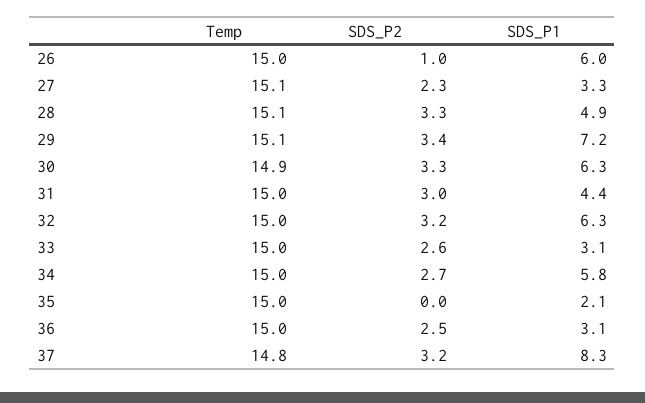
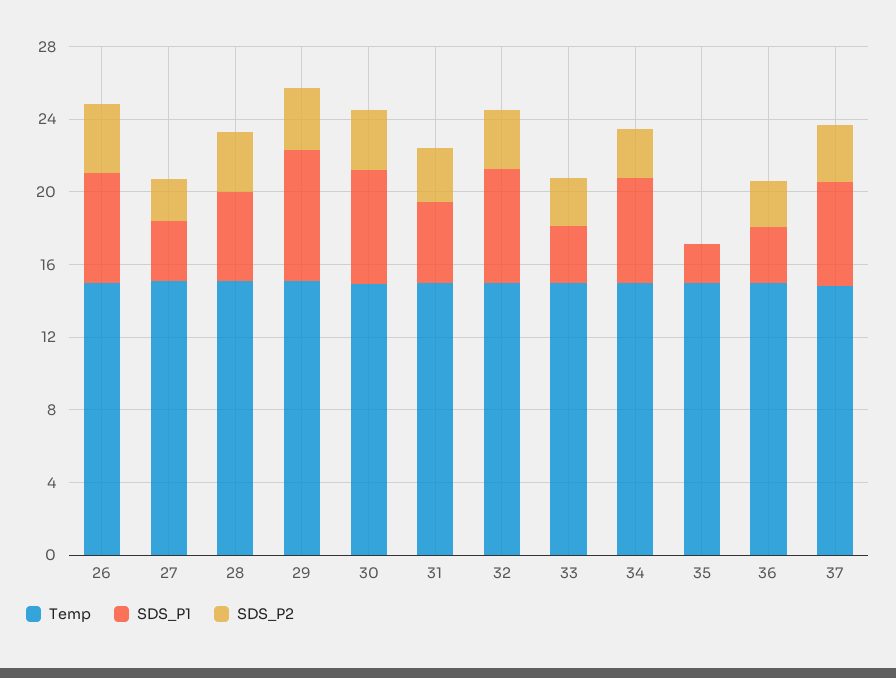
SDS_P2, 26: 1 -> 4
SDS_P1, 37: 8.3 -> 6

